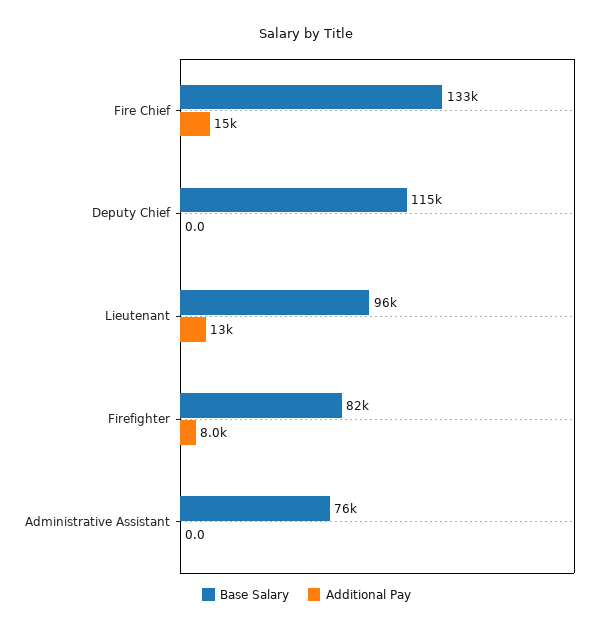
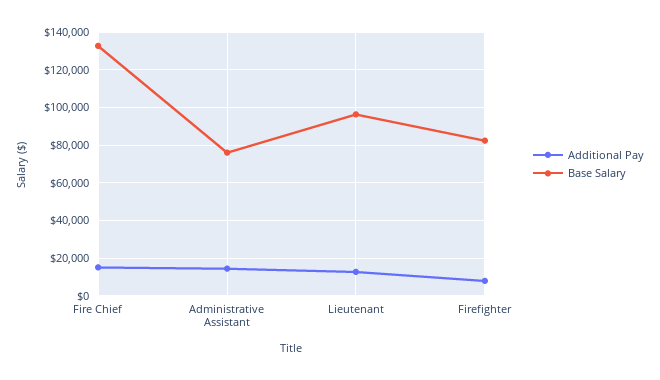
Base Salary, Deputy Chief: 115000 -> none
Additional Pay, Deputy Chief: 0 -> none
Additional Pay, Administrative Assistant: 0 -> 15000

